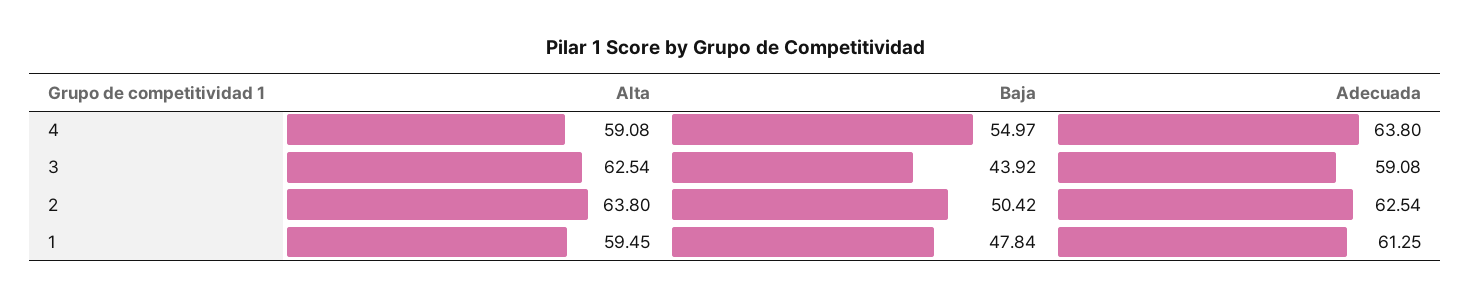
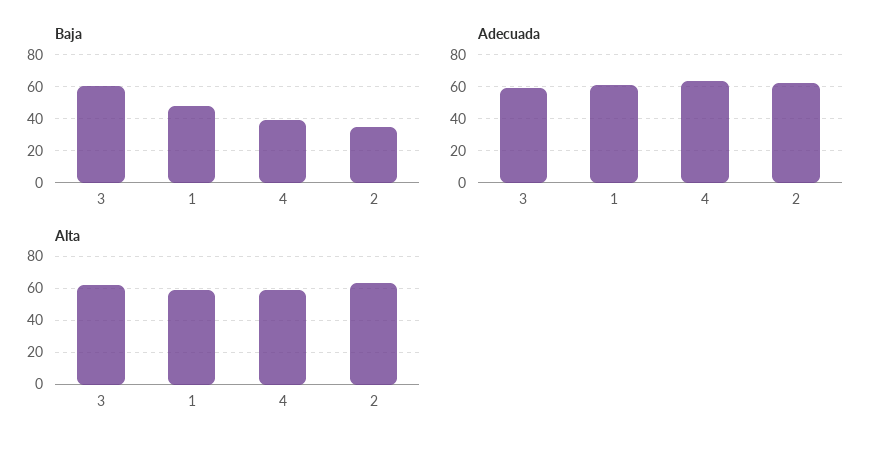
Baja, 4: 54.97 -> 40
Baja, 3: 43.92 -> 60
Baja, 2: 50.42 -> 35

